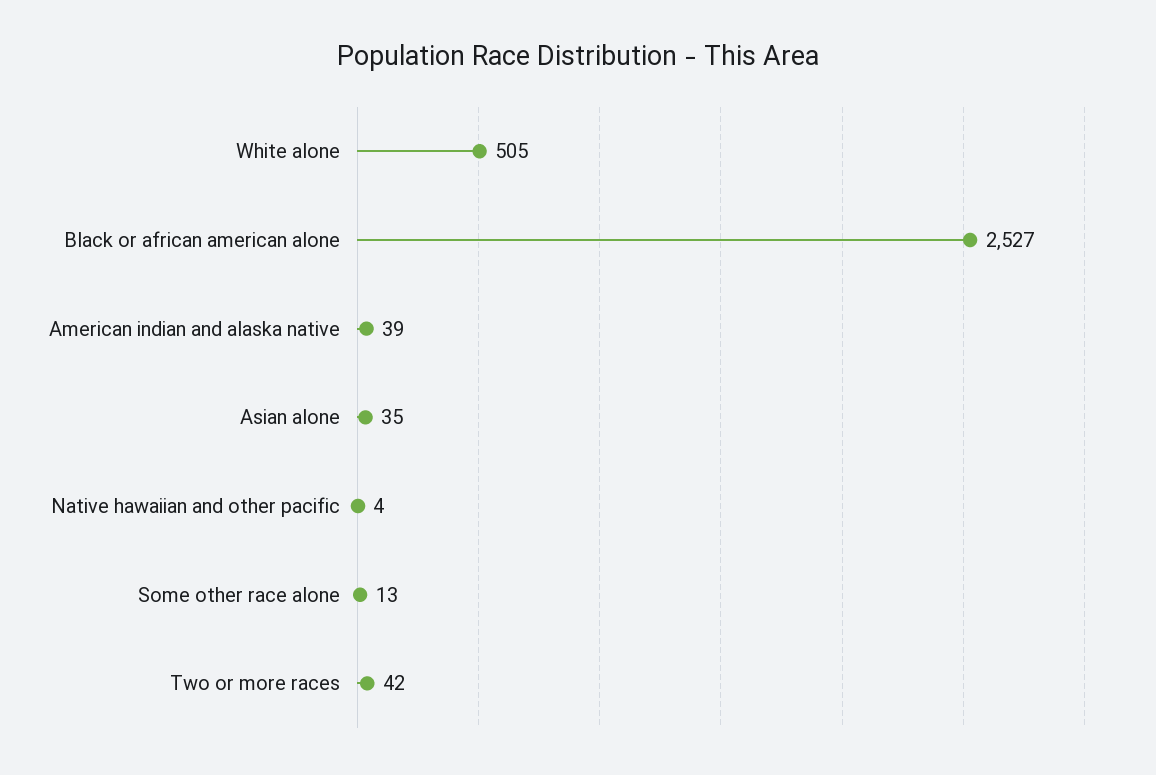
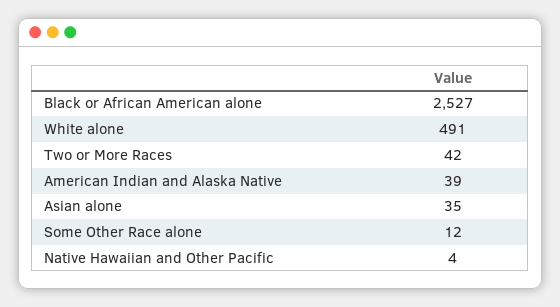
White alone: 505 -> 491
Some other race alone: 13 -> 12

